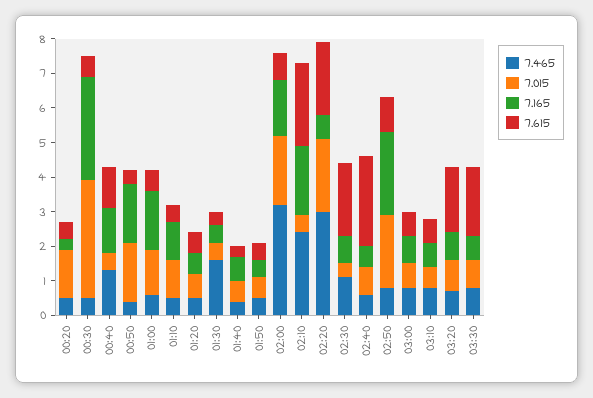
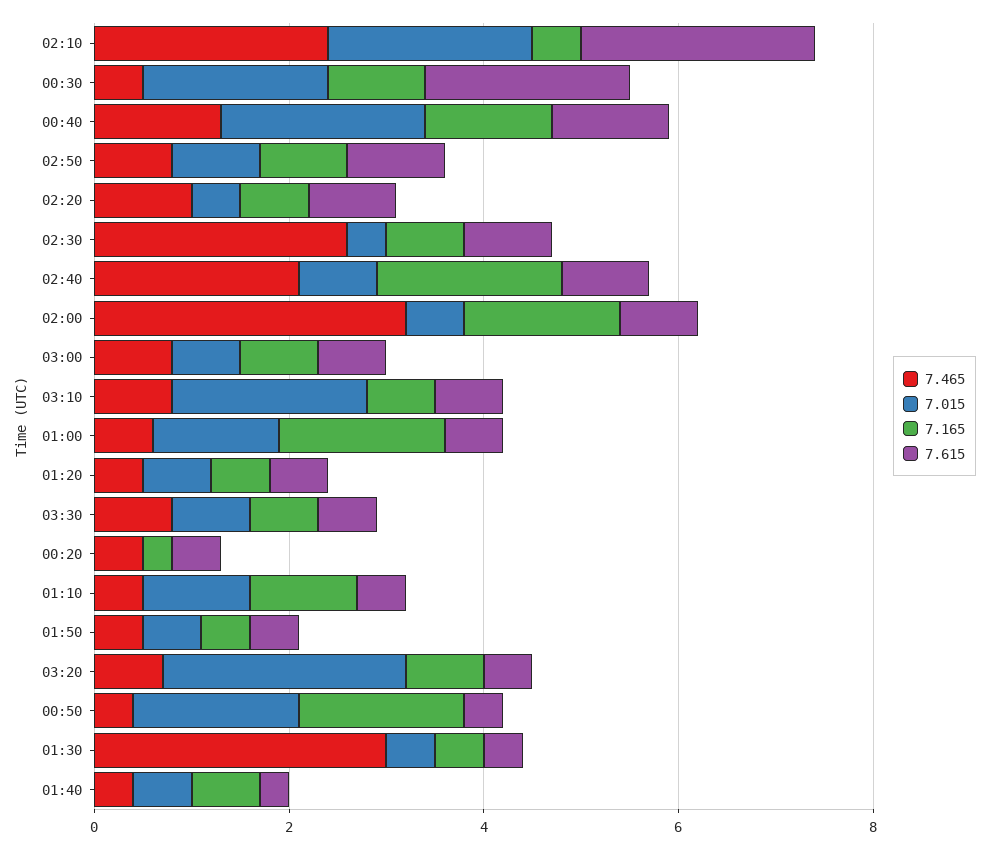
7.015, 00:20: 1.5 -> 0
7.015, 00:30: 3.5 -> 2
7.165, 00:30: 3 -> 1
7.615, 00:30: 0.5 -> 2
7.015, 00:40: 0.5 -> 2
7.465, 01:30: 1.5 -> 3
7.015, 02:00: 2 -> 0.5
7.015, 02:10: 0.5 -> 2
7.165, 02:10: 2 -> 0.5
7.465, 02:20: 3 -> 1
7.015, 02:20: 2 -> 0.5
7.615, 02:20: 2 -> 1
7.465, 02:30: 1 -> 2.5
7.615, 02:30: 2 -> 1
7.465, 02:40: 0.5 -> 2
7.165, 02:40: 0.5 -> 2
7.615, 02:40: 2.5 -> 1
7.015, 02:50: 2 -> 1
7.165, 02:50: 2.5 -> 1
7.015, 03:10: 0.5 -> 2
7.015, 03:20: 1 -> 2.5
7.615, 03:20: 2 -> 0.5
7.615, 03:30: 2 -> 0.5

